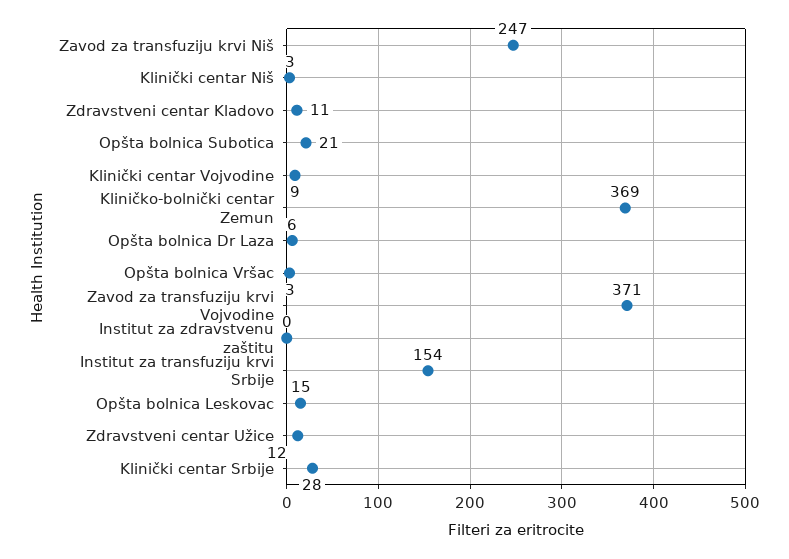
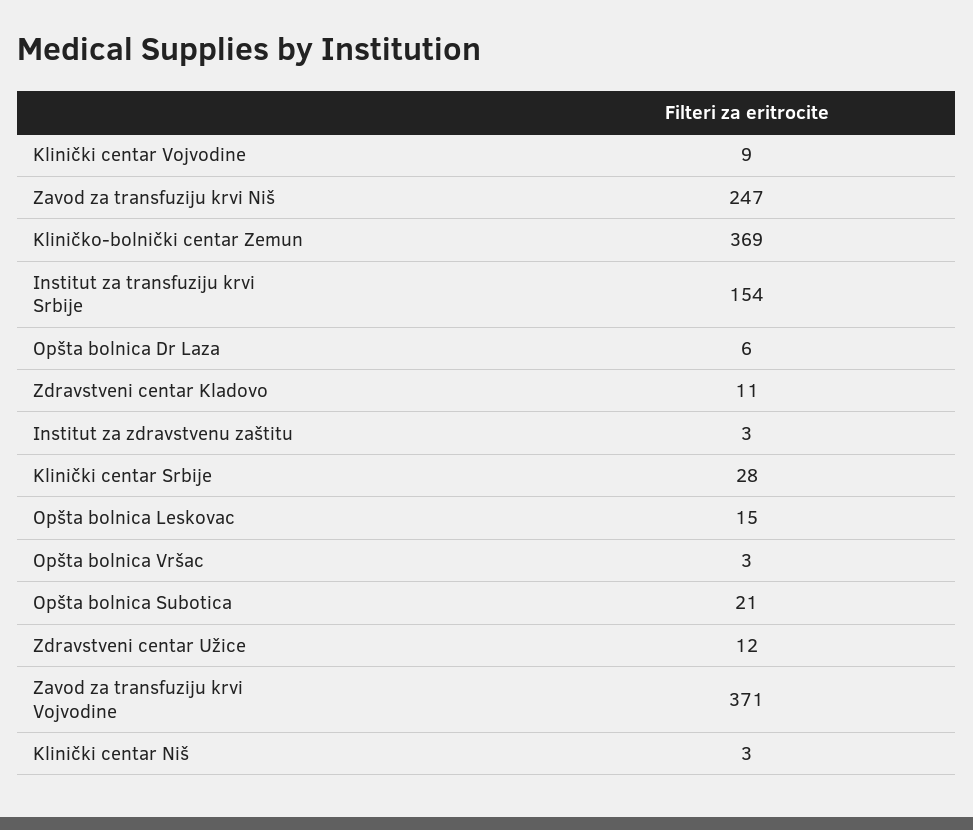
Institut za zdravstvenu zaštitu: 0 -> 3

